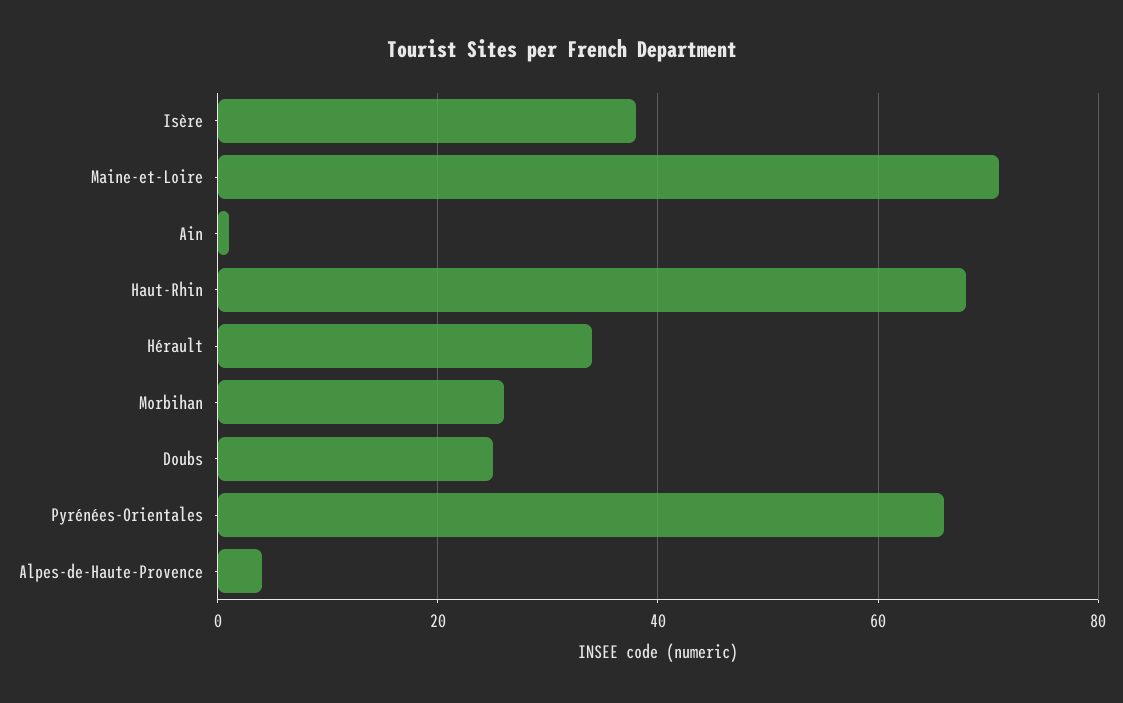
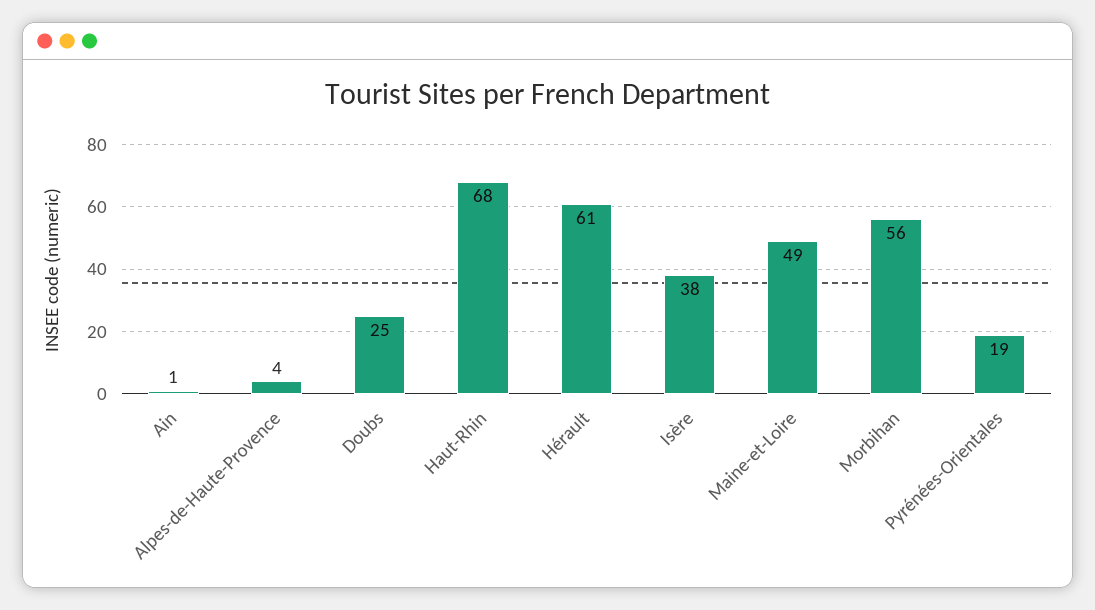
Maine-et-Loire: 70 -> 49
Hérault: 35 -> 61
Morbihan: 25 -> 56
Pyrénées-Orientales: 65 -> 19

